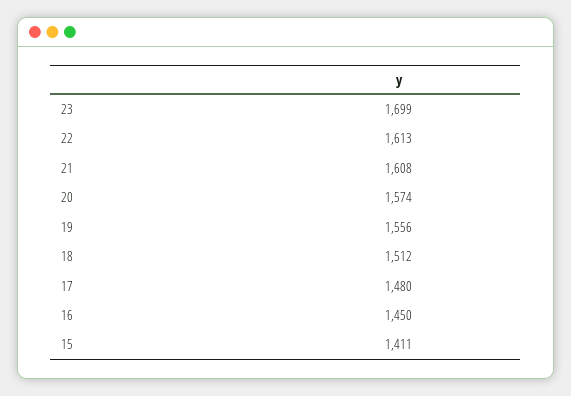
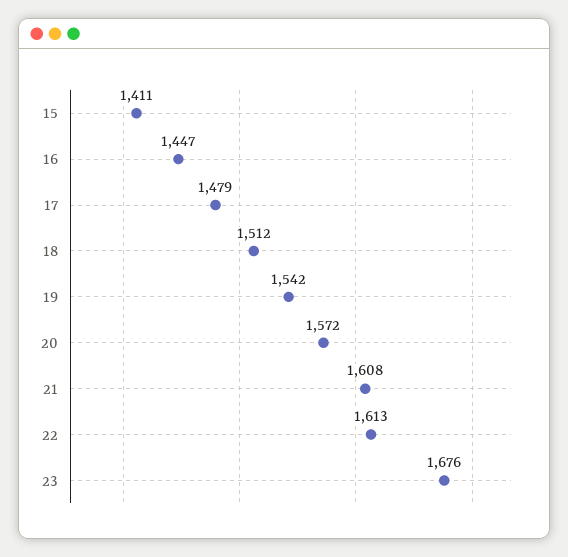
23: 1699 -> 1676
20: 1574 -> 1572
19: 1556 -> 1542
17: 1480 -> 1479
16: 1450 -> 1447

